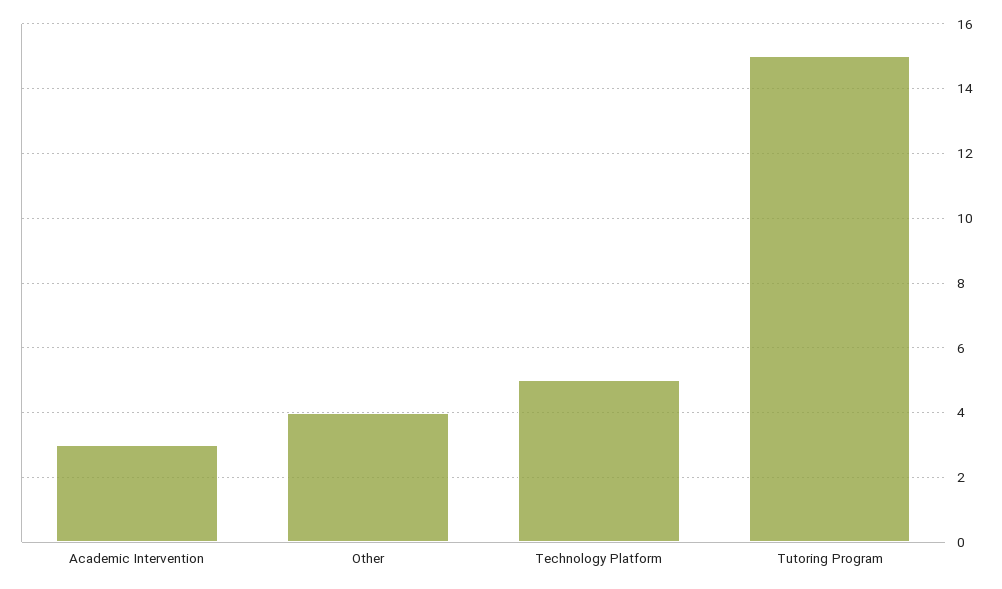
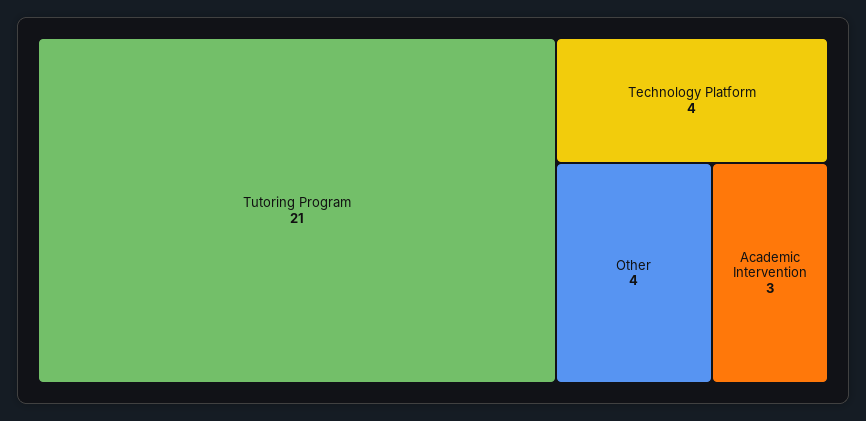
Technology Platform: 5 -> 4
Tutoring Program: 15 -> 21

